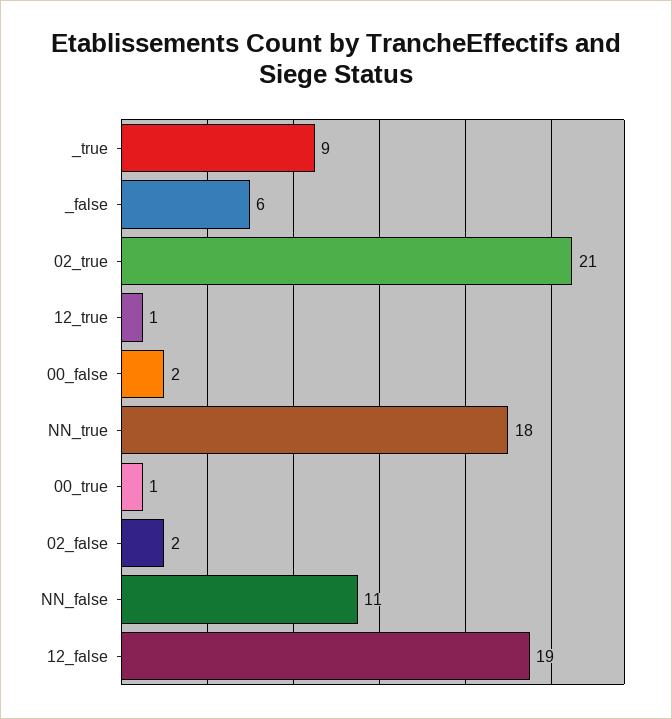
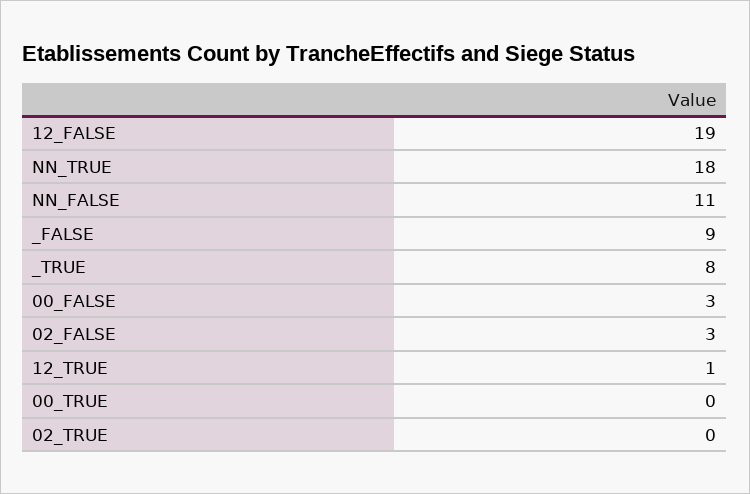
_true: 9 -> 8
_false: 6 -> 9
02_true: 21 -> 0
00_false: 2 -> 3
00_true: 1 -> 0
02_false: 2 -> 3

